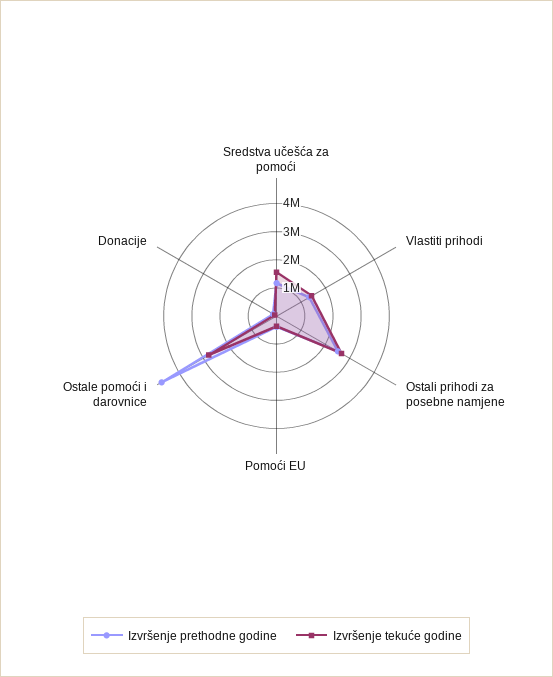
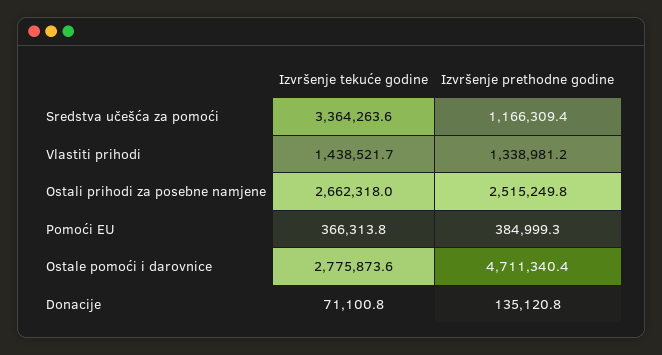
Izvršenje tekuće godine, Sredstva učešća za pomoći: 1500000 -> 3364263.6

